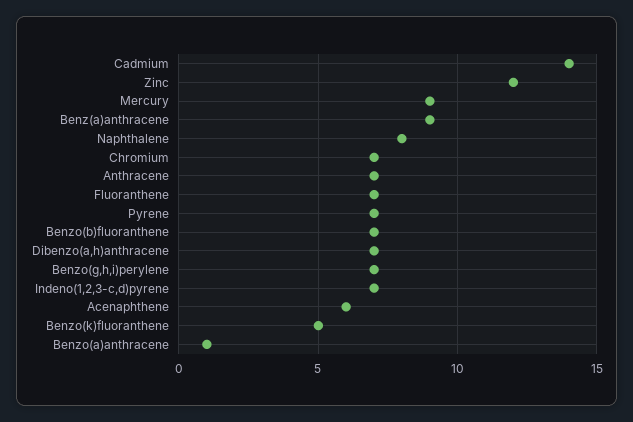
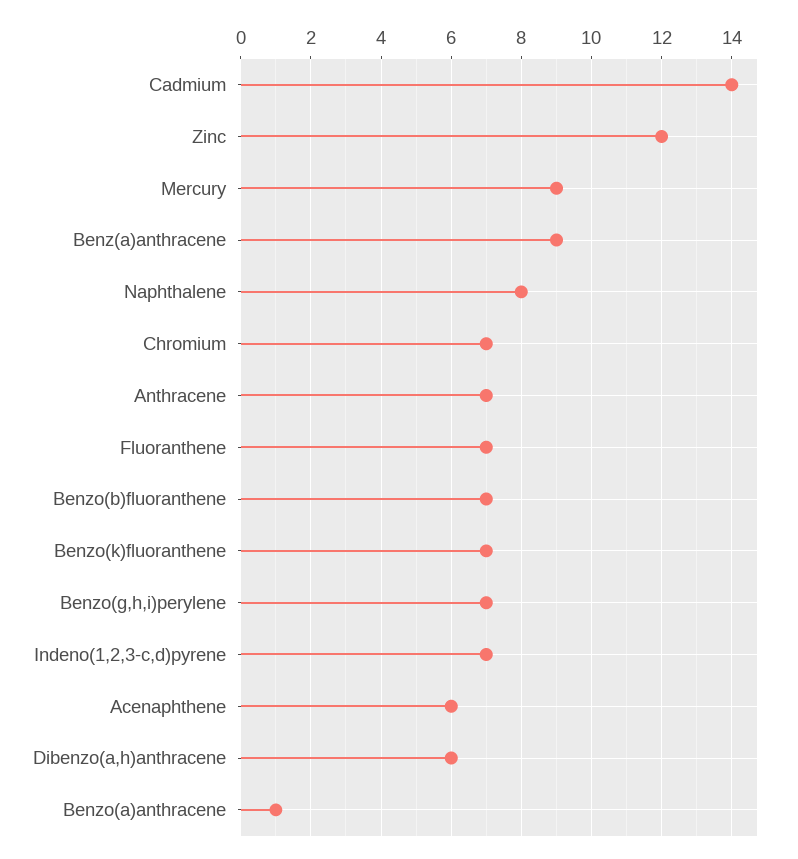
Pyrene: 7 -> none
Dibenzo(a,h)anthracene: 7 -> 6
Benzo(k)fluoranthene: 5 -> 7

